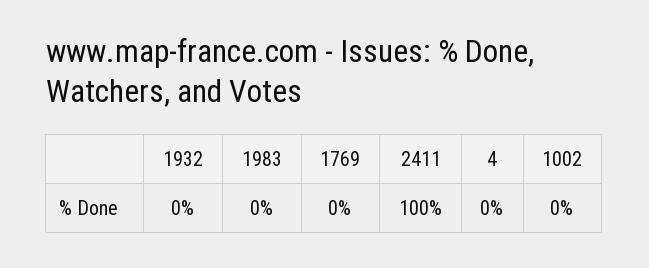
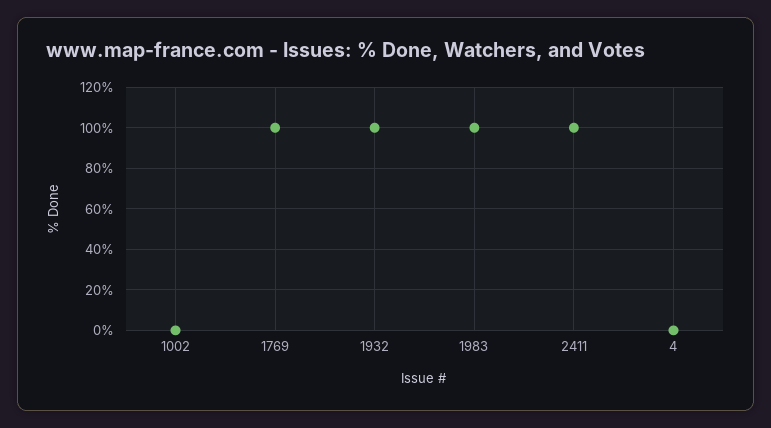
1932: 0 -> 100
1983: 0 -> 100
1769: 0 -> 100

